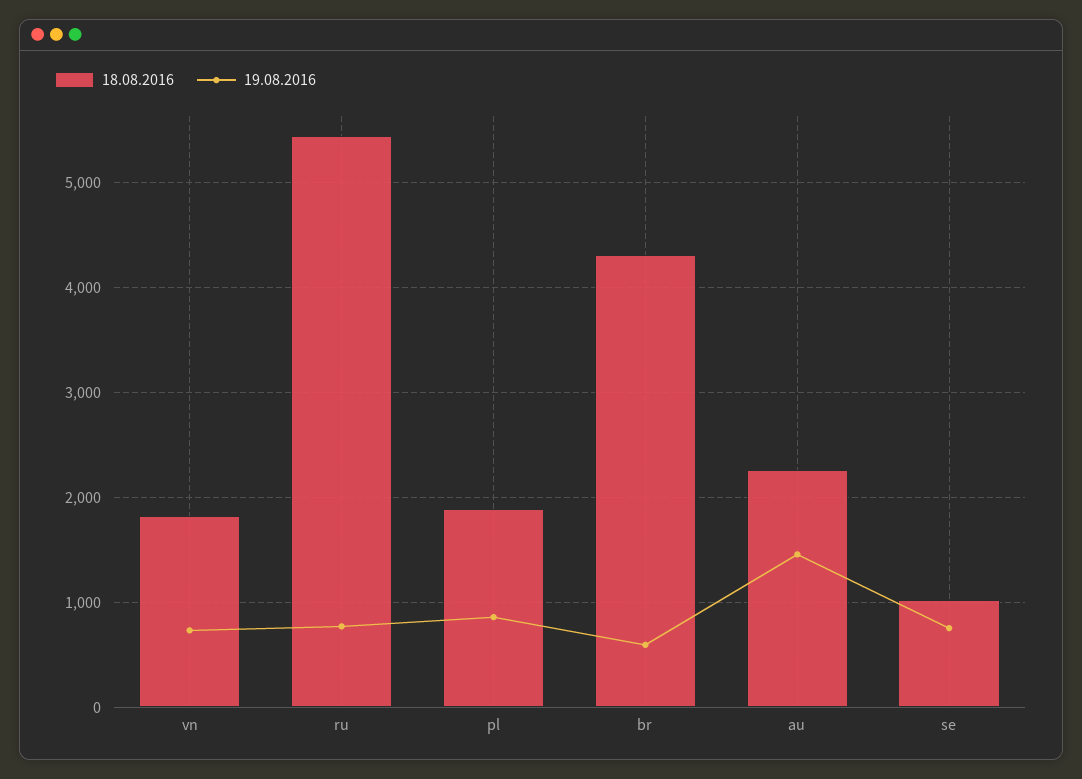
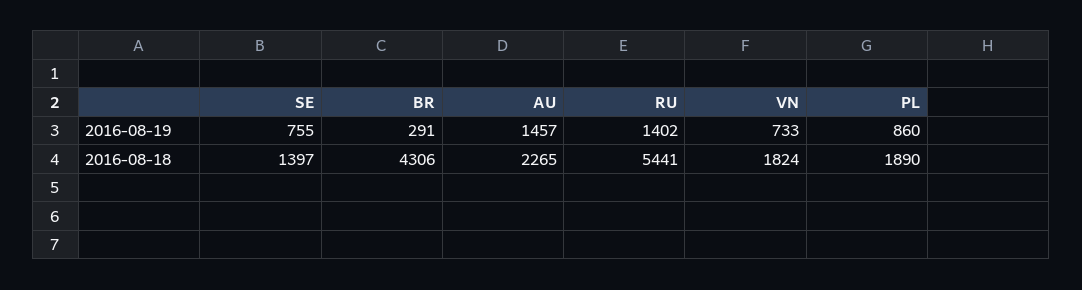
19.08.2016, ru: 800 -> 1402
19.08.2016, br: 600 -> 291
18.08.2016, se: 1000 -> 1397

